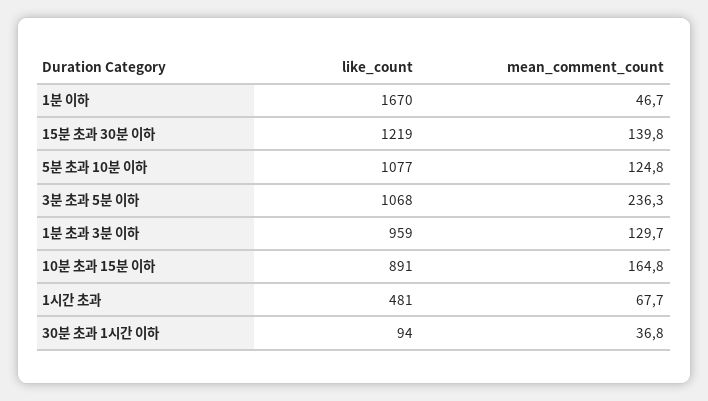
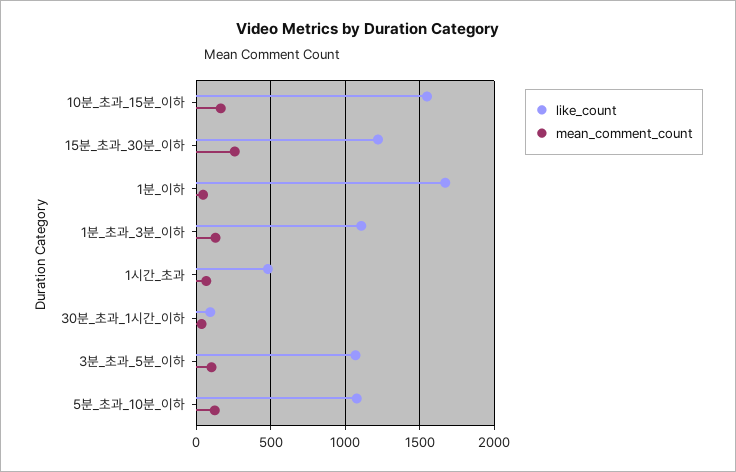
mean_comment_count, 15분 초과 30분 이하: 139.8 -> 250
mean_comment_count, 3분 초과 5분 이하: 236.3 -> 100
like_count, 1분 초과 3분 이하: 959 -> 1100
like_count, 10분 초과 15분 이하: 891 -> 1550

